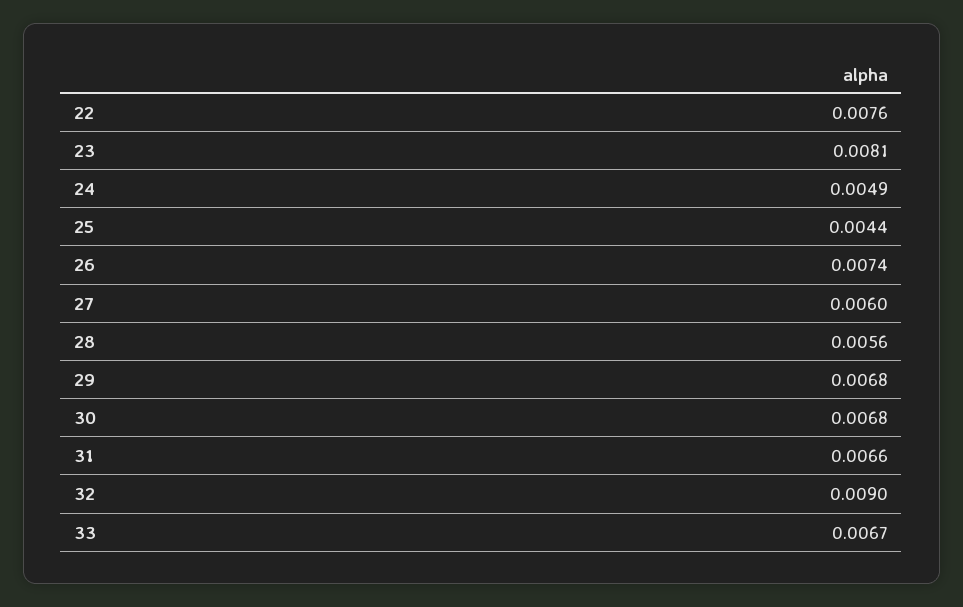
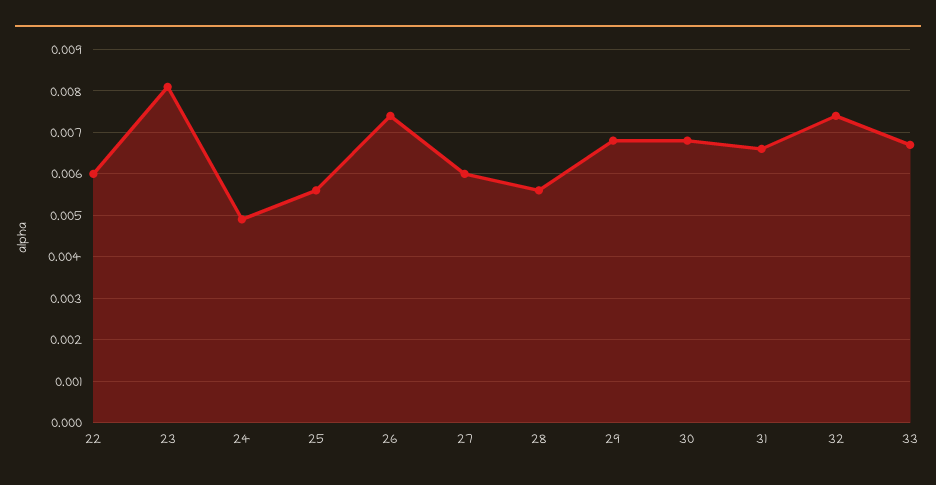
22: 0.0076 -> 0.006
25: 0.0044 -> 0.0055
32: 0.009 -> 0.0075

